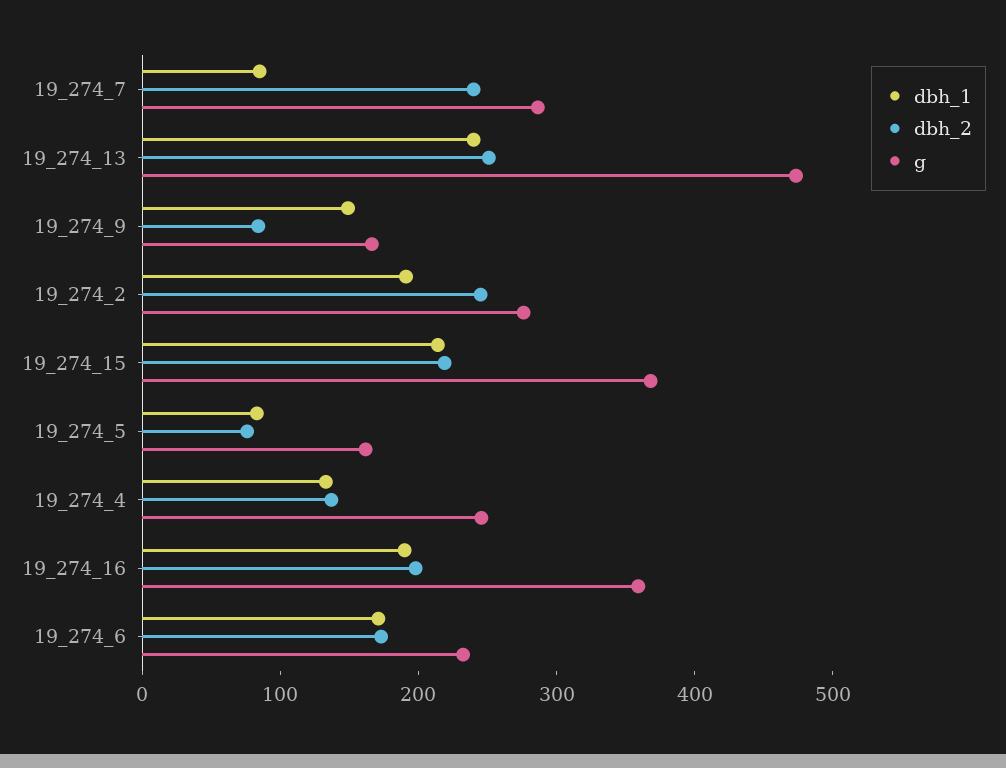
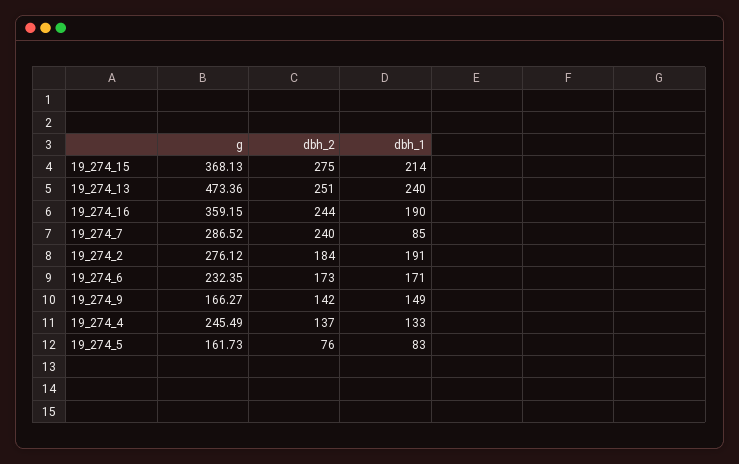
dbh_2, 19_274_9: 80 -> 142
dbh_2, 19_274_2: 240 -> 184
dbh_2, 19_274_15: 220 -> 275
dbh_2, 19_274_16: 200 -> 244

